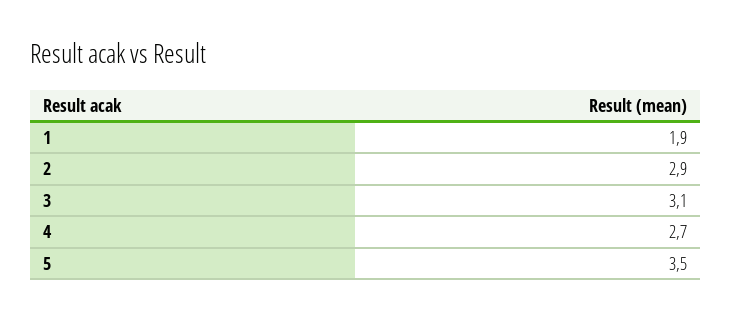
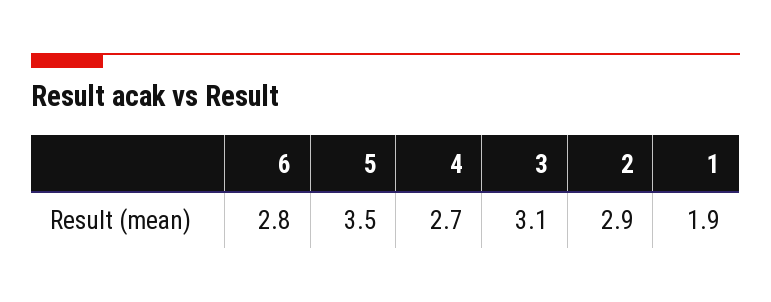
6: none -> 2.8

